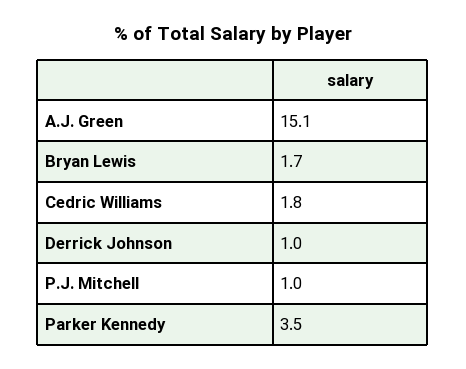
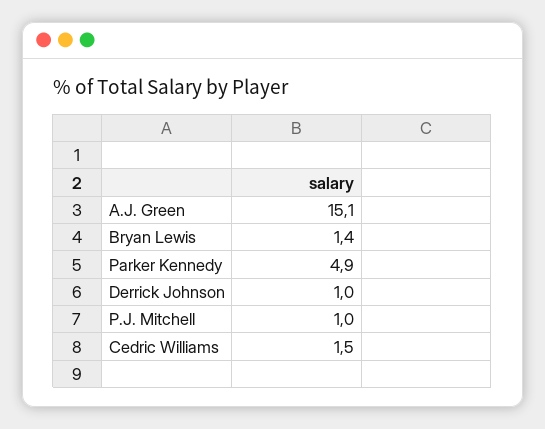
Bryan Lewis: 1.7 -> 1.4
Cedric Williams: 1.8 -> 1.5
Parker Kennedy: 3.5 -> 4.9

